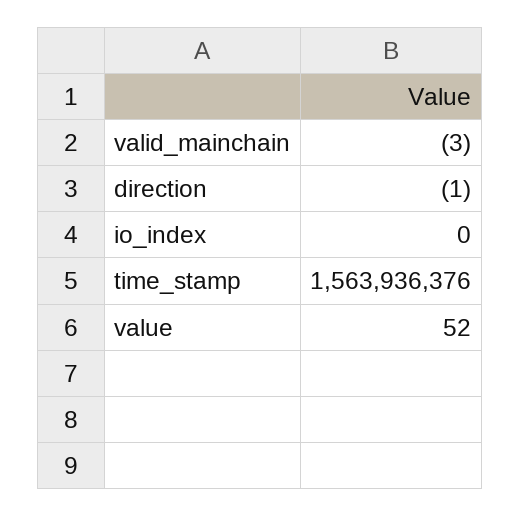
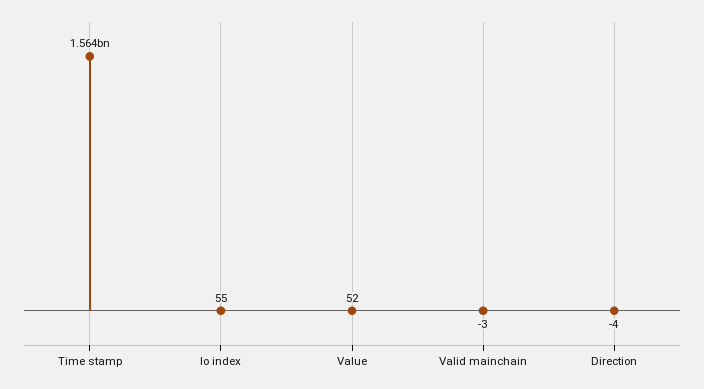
direction: -1 -> -4
io_index: 0 -> 55

